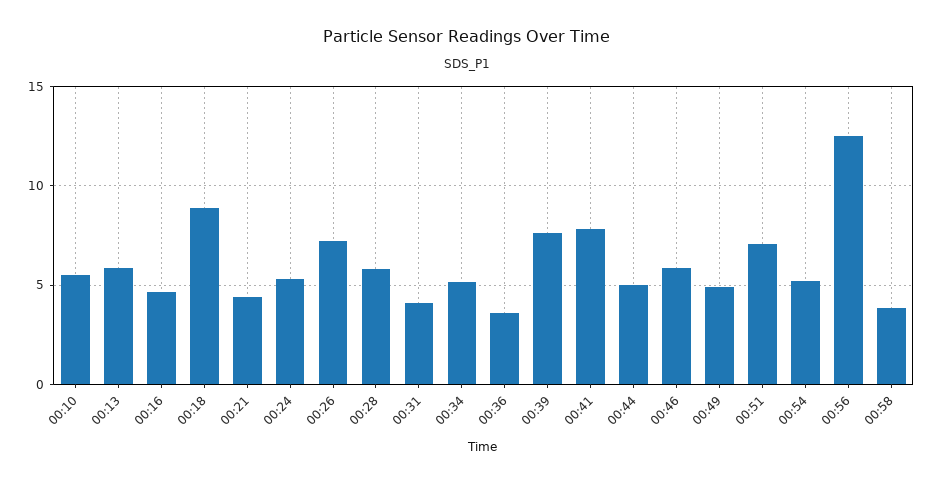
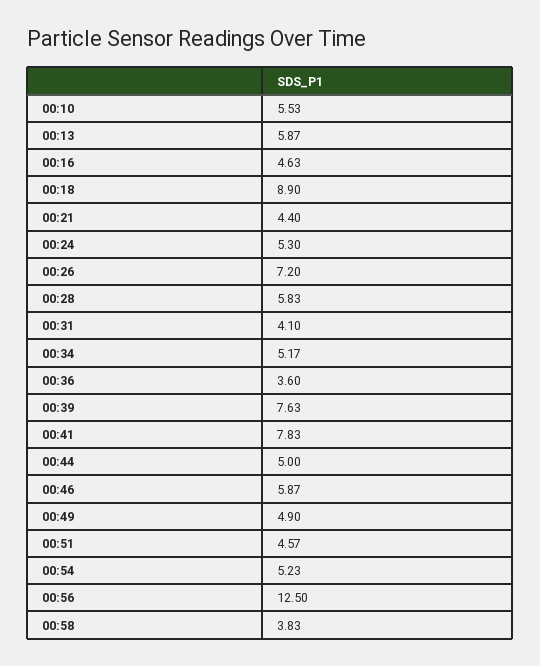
00:51: 7 -> 4.57

